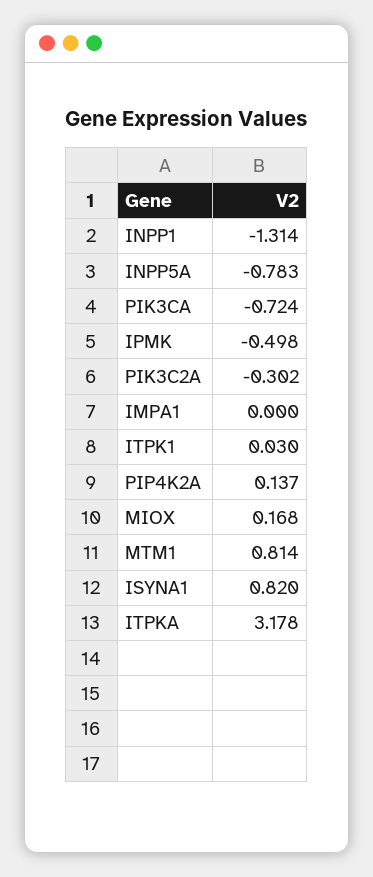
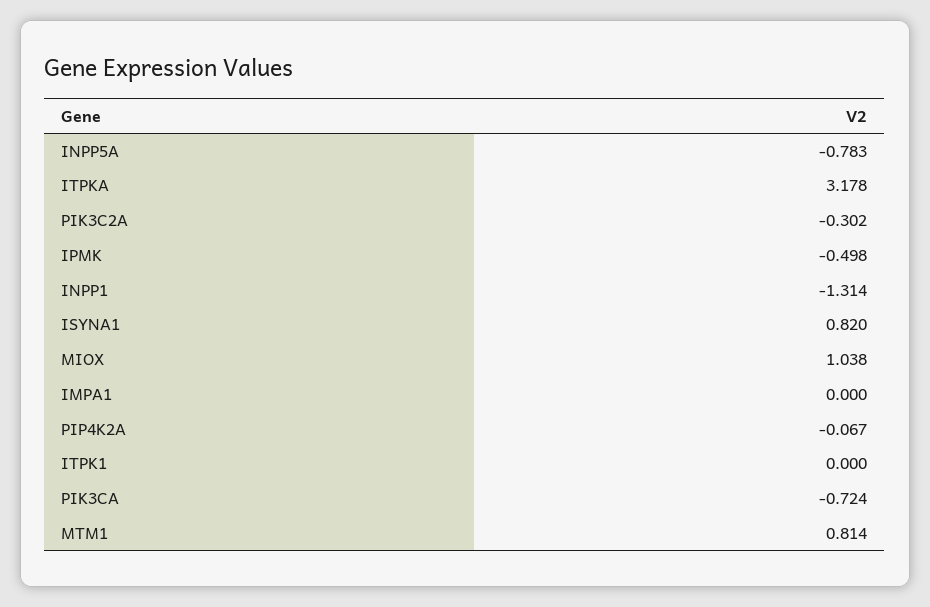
ITPK1: 0.03 -> 0
PIP4K2A: 0.137 -> -0.067
MIOX: 0.168 -> 1.038

